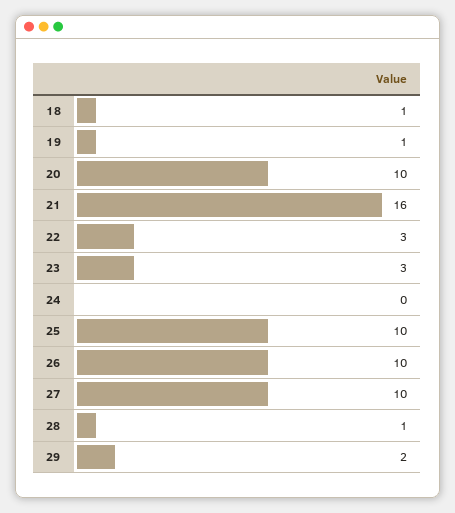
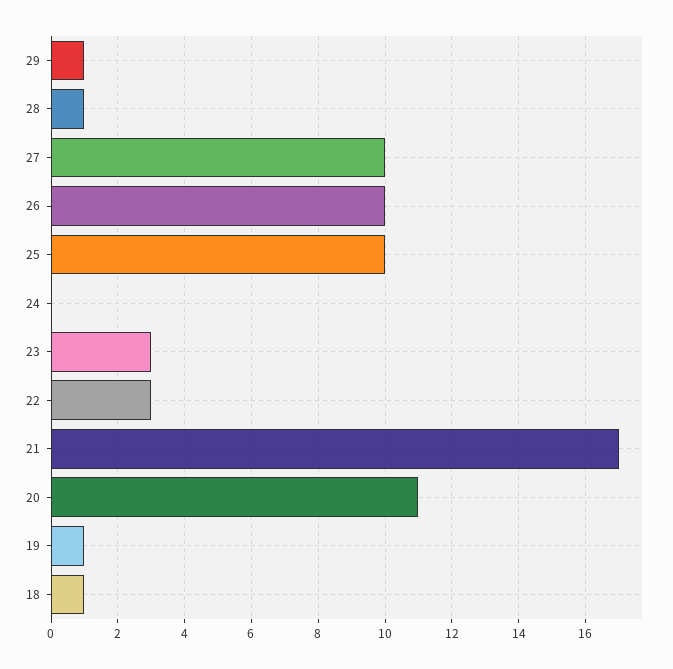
20: 10 -> 11
21: 16 -> 17
29: 2 -> 1

